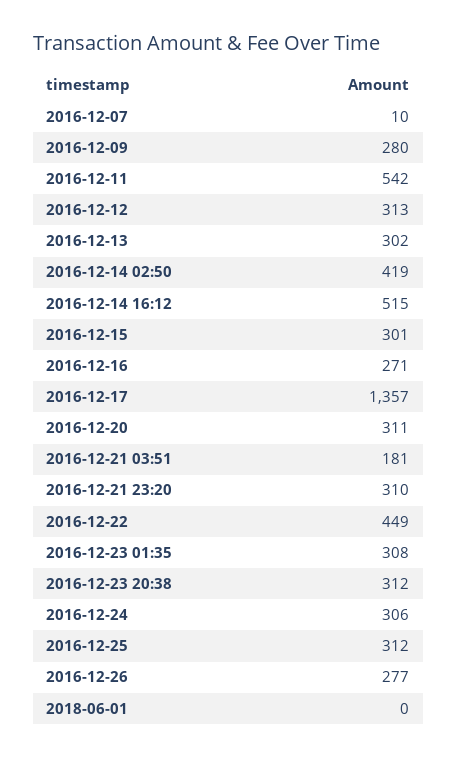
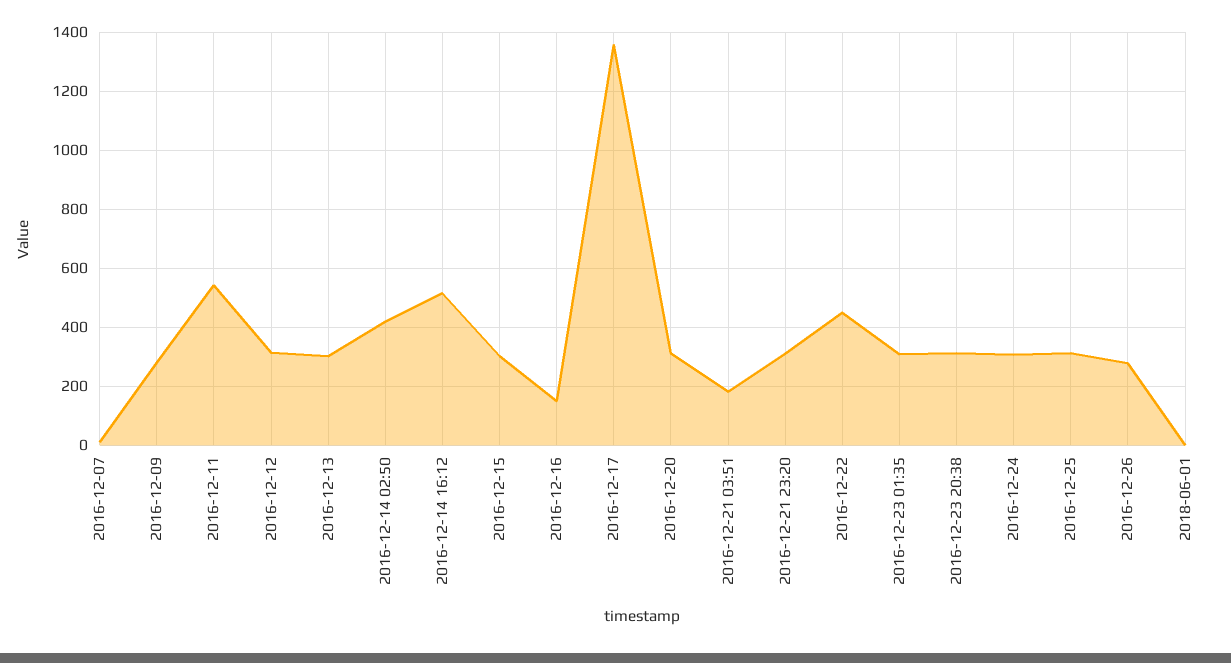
2016-12-16: 271 -> 150

